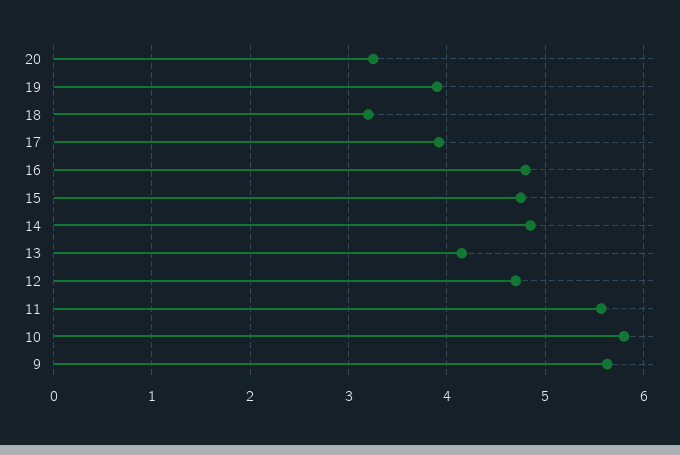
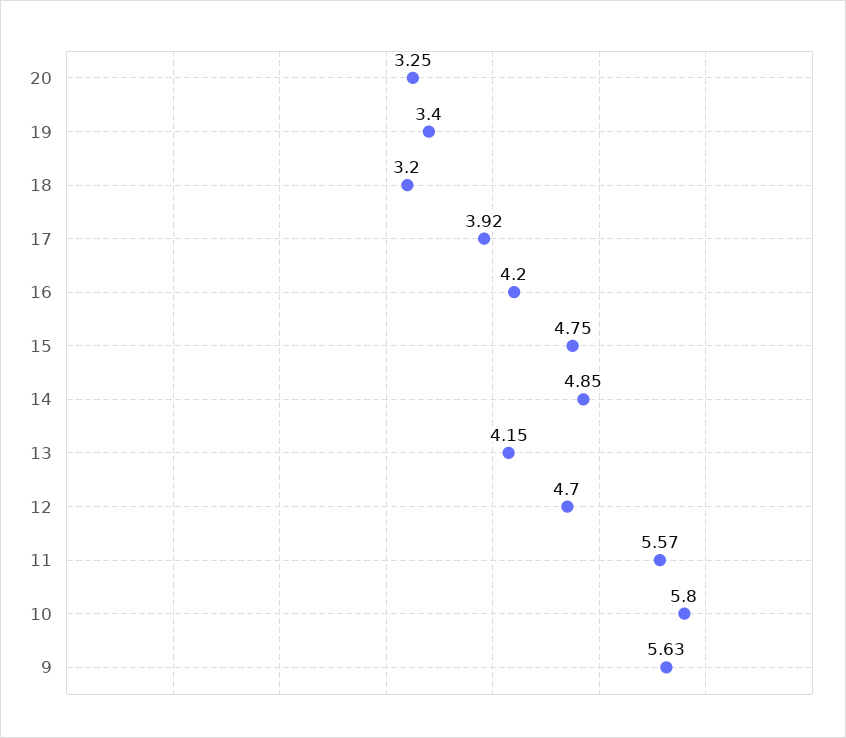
19: 3.9 -> 3.4
16: 4.8 -> 4.2

